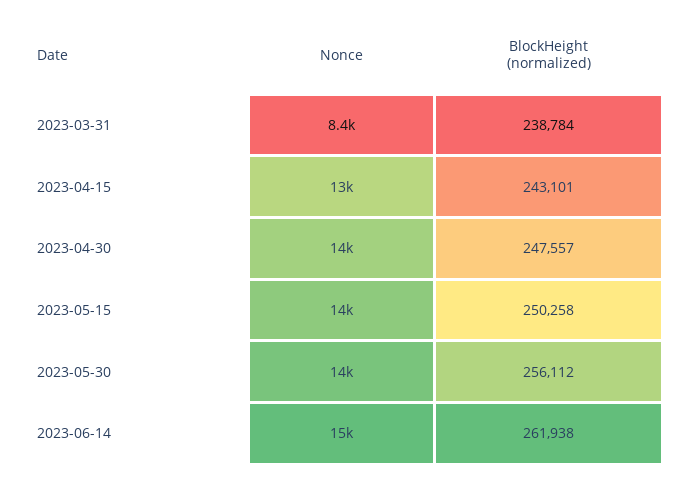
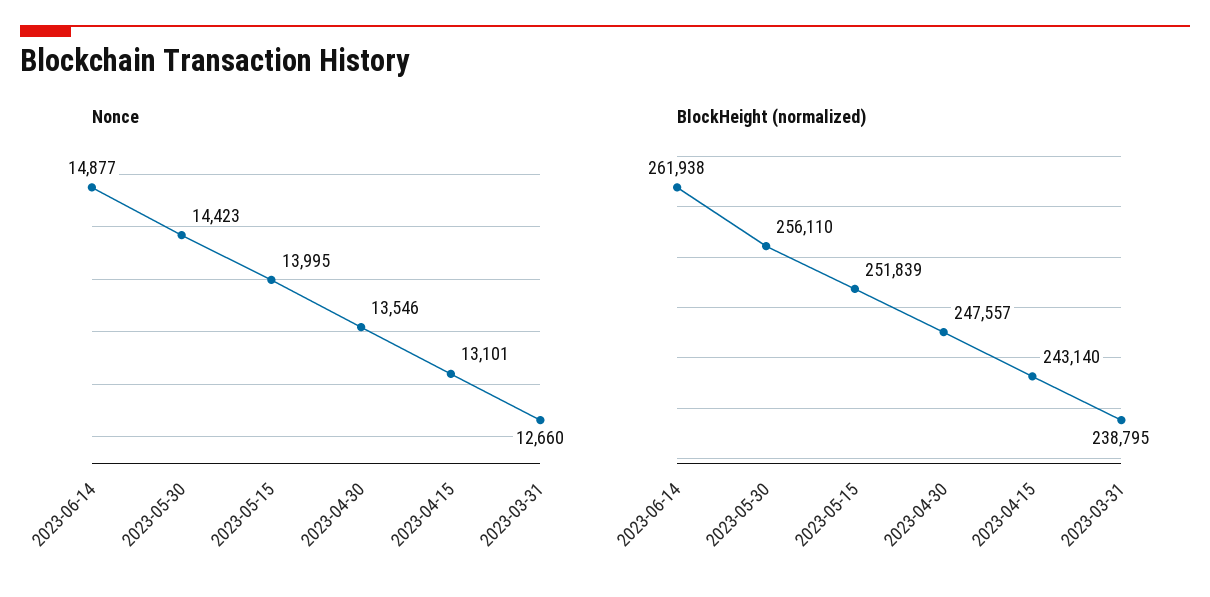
Nonce, 2023-03-31: 8400 -> 12660
BlockHeight (normalized), 2023-03-31: 238784 -> 238795
BlockHeight (normalized), 2023-04-15: 243101 -> 243140
BlockHeight (normalized), 2023-05-15: 250258 -> 251839
BlockHeight (normalized), 2023-05-30: 256112 -> 256110

